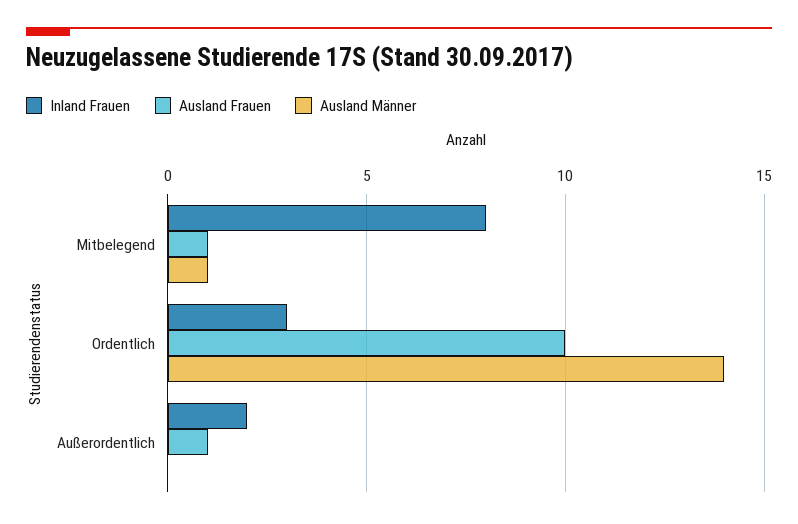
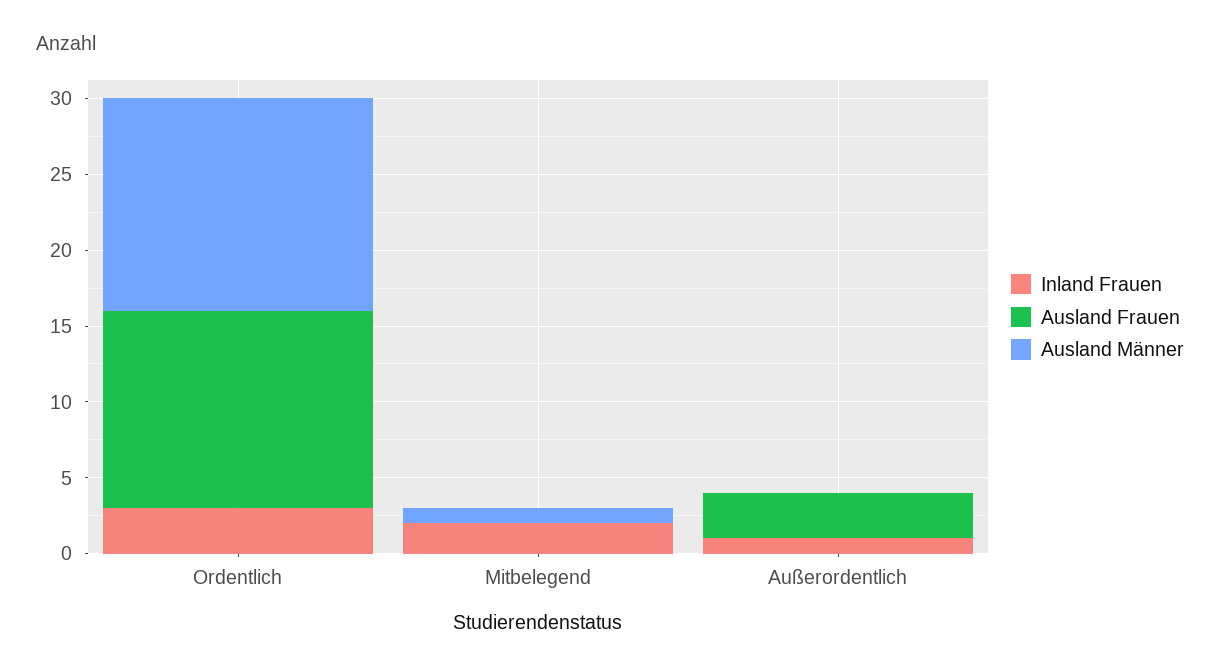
Inland Frauen, Mitbelegend: 8 -> 2
Ausland Frauen, Mitbelegend: 1 -> 0
Ausland Frauen, Ordentlich: 10 -> 13
Inland Frauen, Außerordentlich: 2 -> 1
Ausland Frauen, Außerordentlich: 1 -> 3

